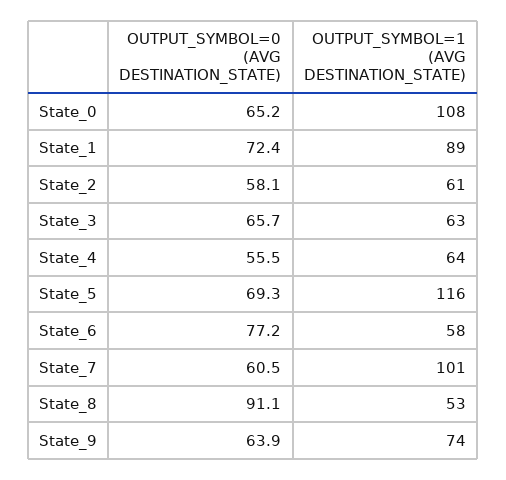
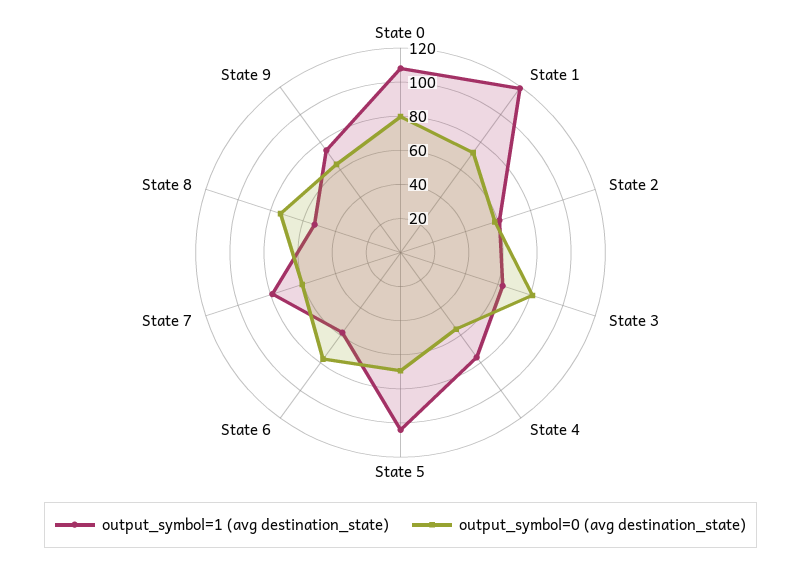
OUTPUT_SYMBOL=0 (AVG DESTINATION_STATE), State_0: 65.2 -> 80
OUTPUT_SYMBOL=1 (AVG DESTINATION_STATE), State_1: 89 -> 120
OUTPUT_SYMBOL=0 (AVG DESTINATION_STATE), State_3: 65.7 -> 80
OUTPUT_SYMBOL=1 (AVG DESTINATION_STATE), State_4: 64 -> 75
OUTPUT_SYMBOL=1 (AVG DESTINATION_STATE), State_5: 116 -> 105
OUTPUT_SYMBOL=1 (AVG DESTINATION_STATE), State_7: 101 -> 80
OUTPUT_SYMBOL=0 (AVG DESTINATION_STATE), State_8: 91.1 -> 75

